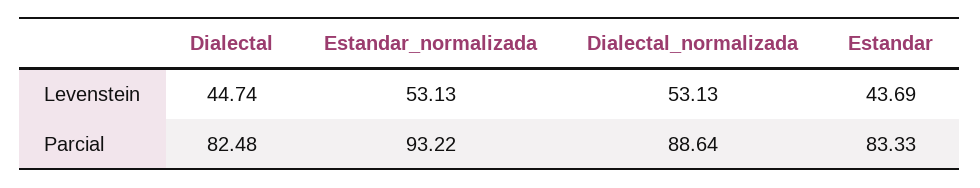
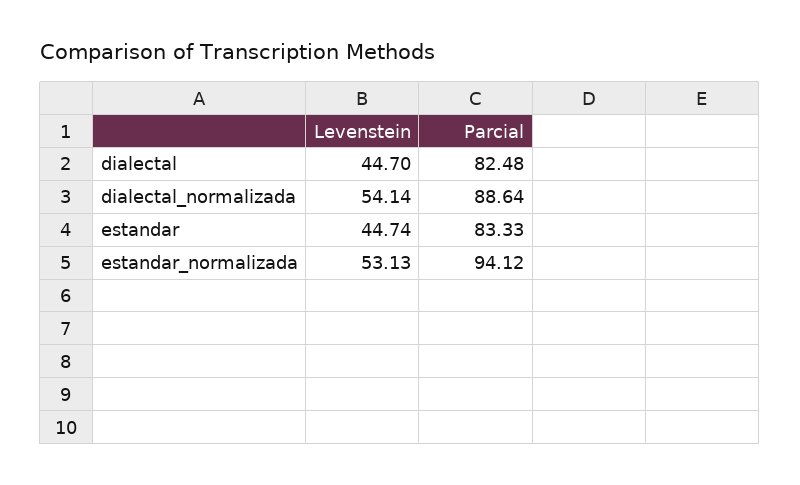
Dialectal, Levenstein: 44.74 -> 44.7
Dialectal_normalizada, Levenstein: 53.13 -> 54.14
Estandar, Levenstein: 43.69 -> 44.74
Estandar_normalizada, Parcial: 93.22 -> 94.12

